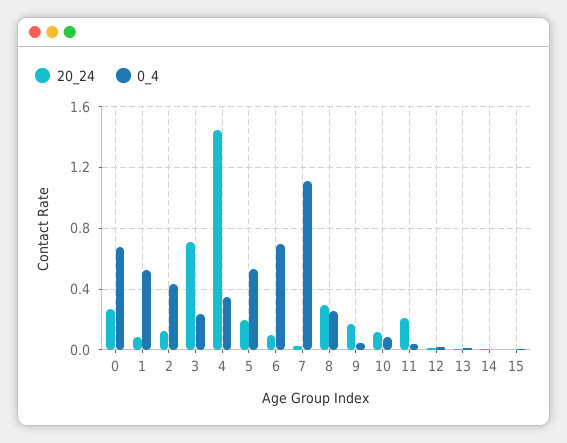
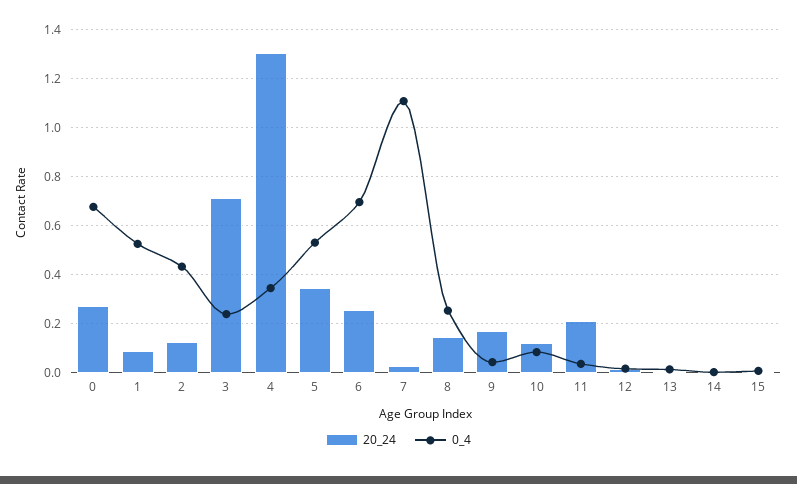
20_24, 4: 1.45 -> 1.3
20_24, 5: 0.2 -> 0.35
20_24, 6: 0.1 -> 0.25
20_24, 8: 0.3 -> 0.15

